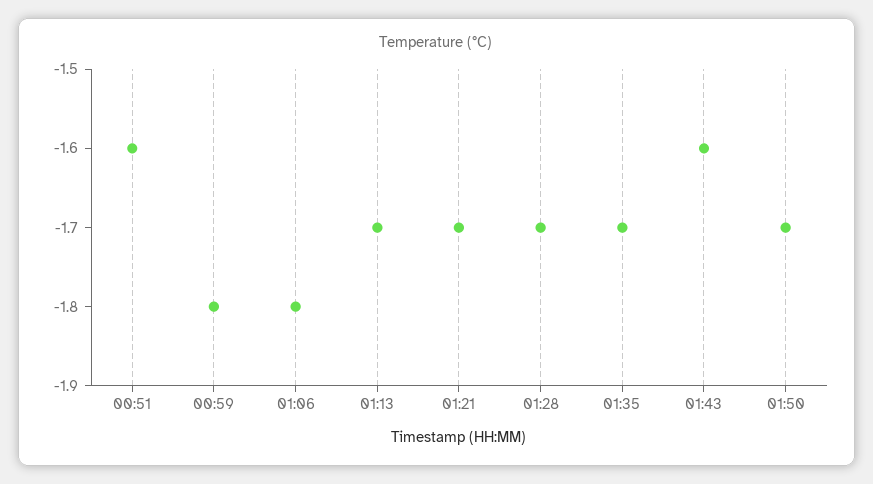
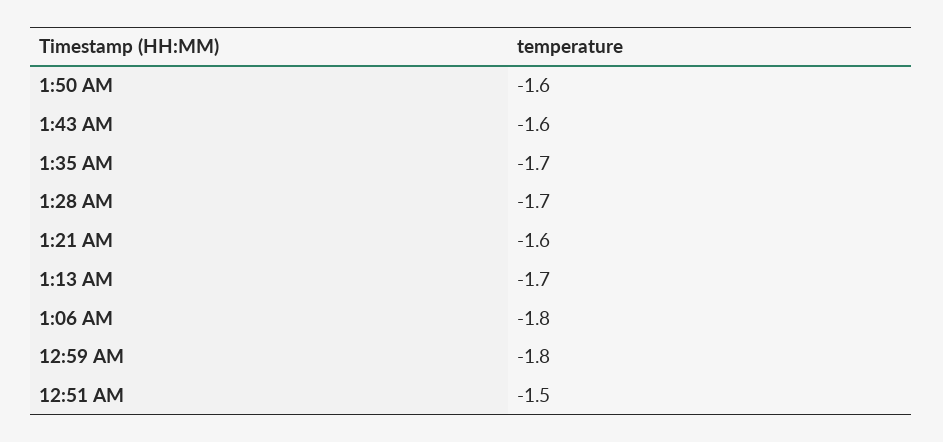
00:51: -1.6 -> -1.5
01:21: -1.7 -> -1.6
01:50: -1.7 -> -1.6

